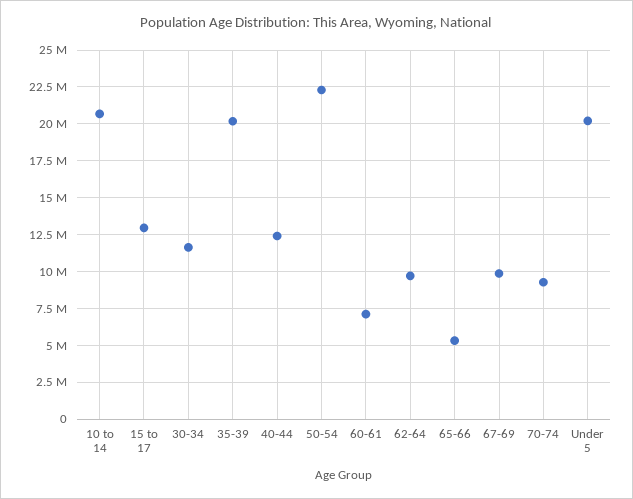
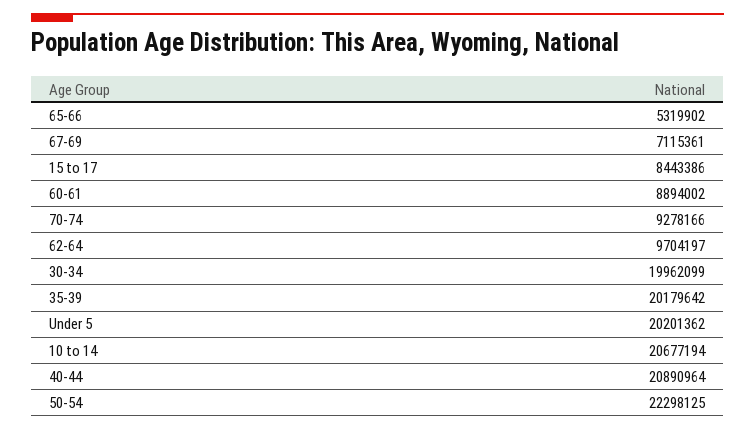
15 to 17: 13000000 -> 8443386
30-34: 11500000 -> 19962099
40-44: 12500000 -> 20890964
60-61: 7000000 -> 8894002
67-69: 10000000 -> 7115361

